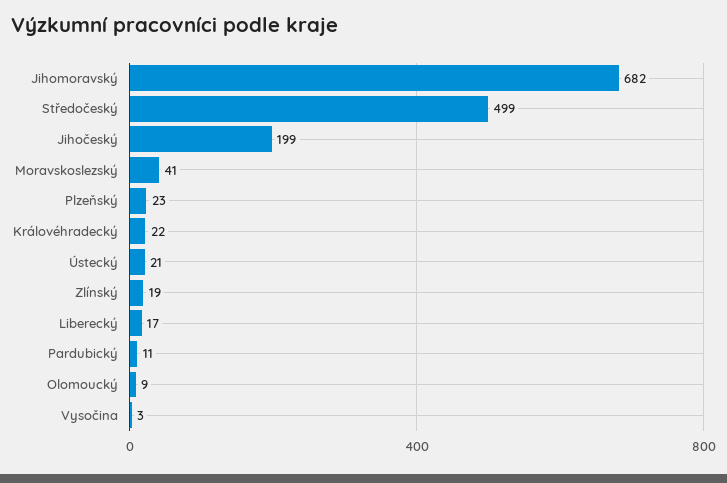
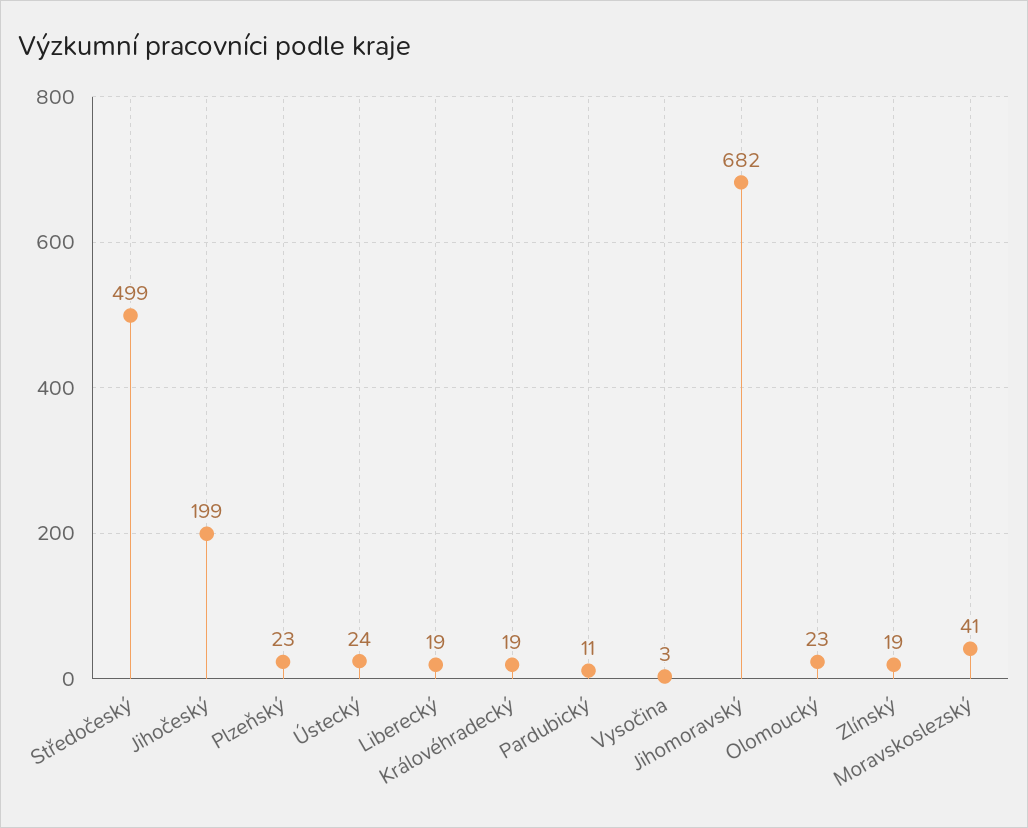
Královéhradecký: 22 -> 19
Ústecký: 21 -> 24
Liberecký: 17 -> 19
Olomoucký: 9 -> 23

